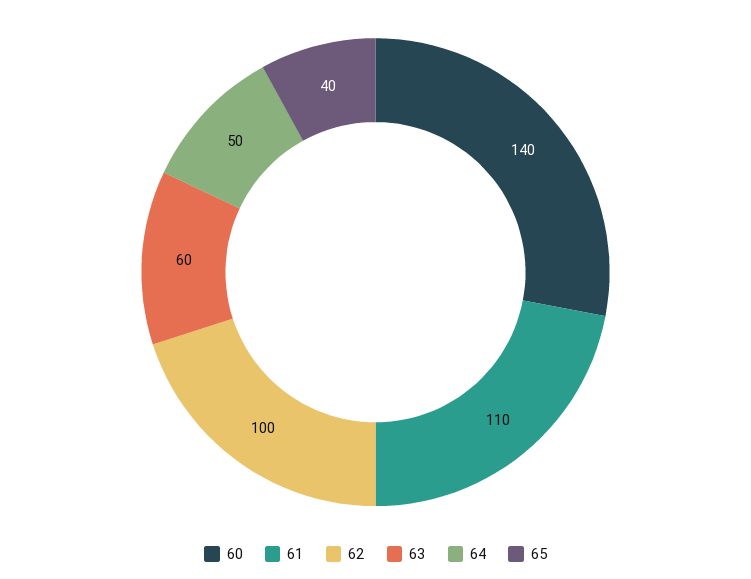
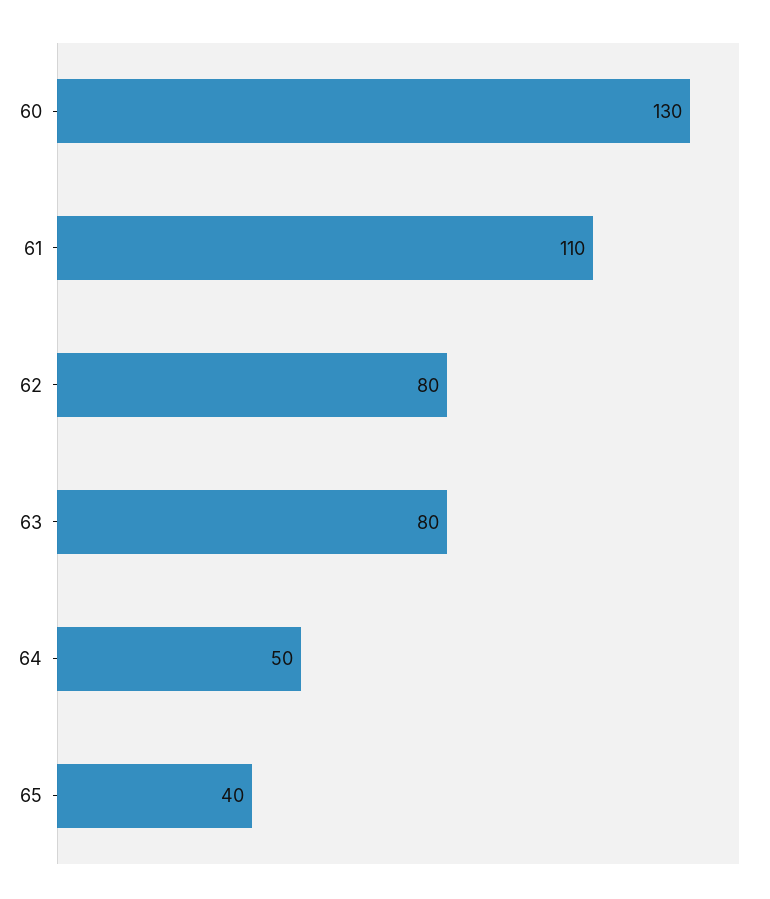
60: 140 -> 130
62: 100 -> 80
63: 60 -> 80

